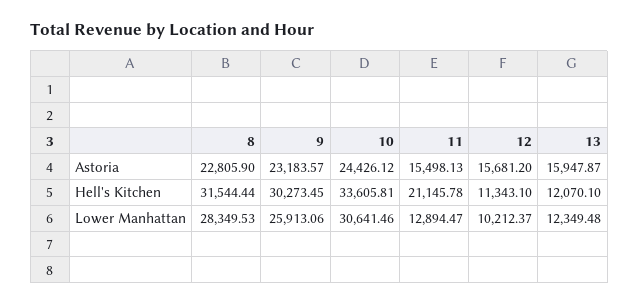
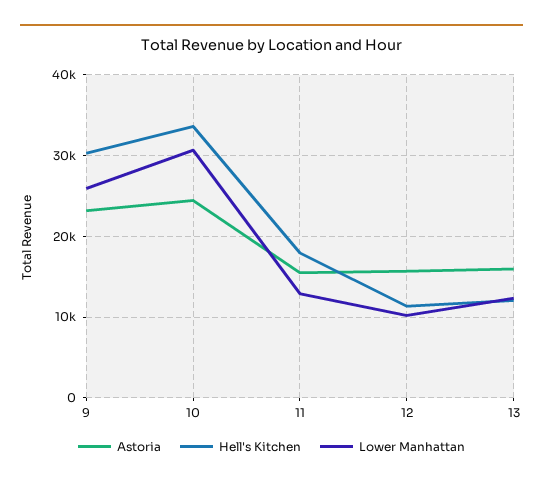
Astoria, 8: 22805.9 -> none
Hell's Kitchen, 8: 31544.44 -> none
Hell's Kitchen, 11: 21145.78 -> 18000
Lower Manhattan, 8: 28349.53 -> none

